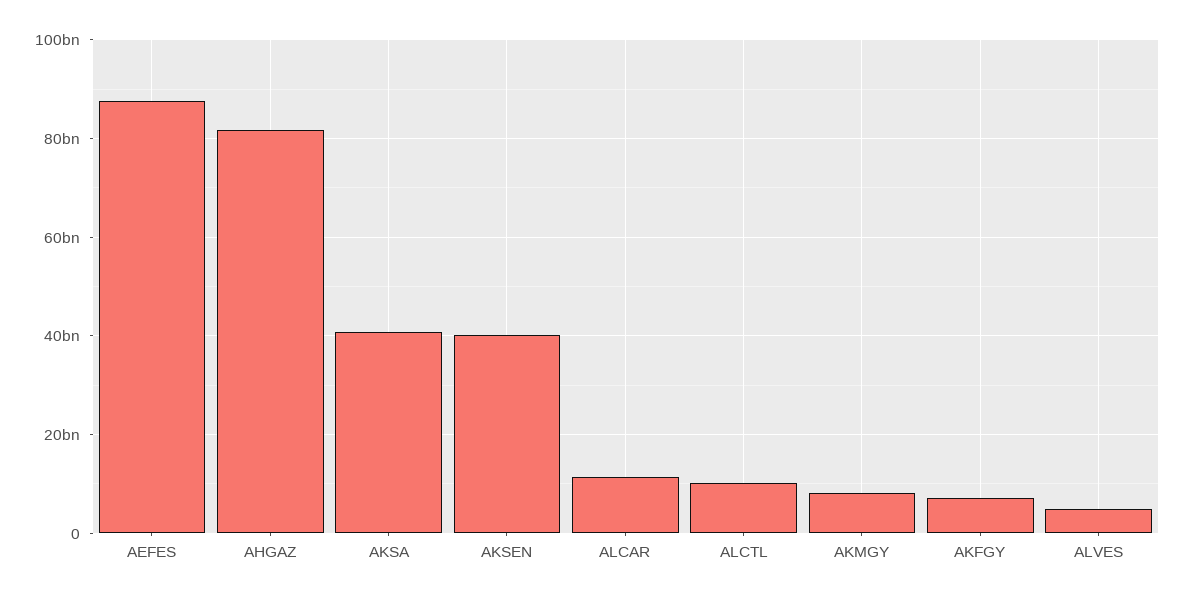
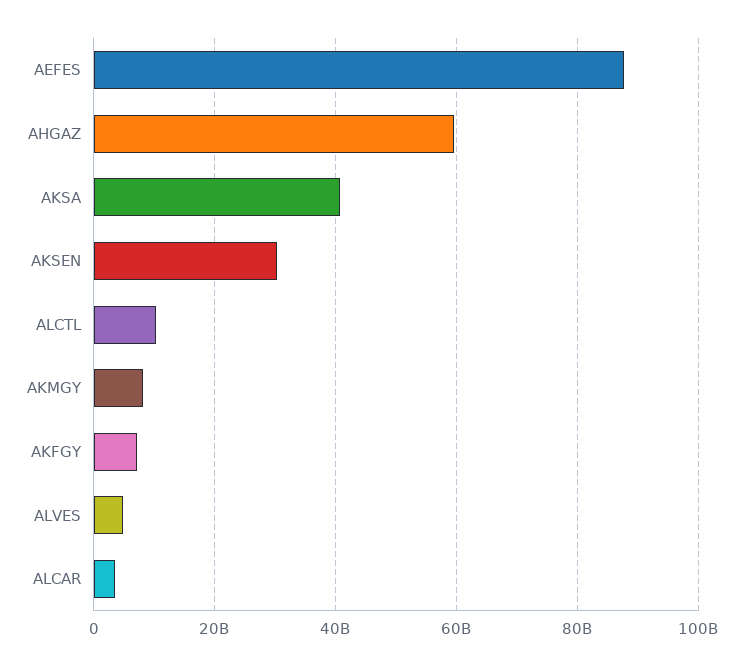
AHGAZ: 82000000000 -> 60000000000
AKSEN: 40000000000 -> 30000000000
ALCAR: 12000000000 -> 4000000000

